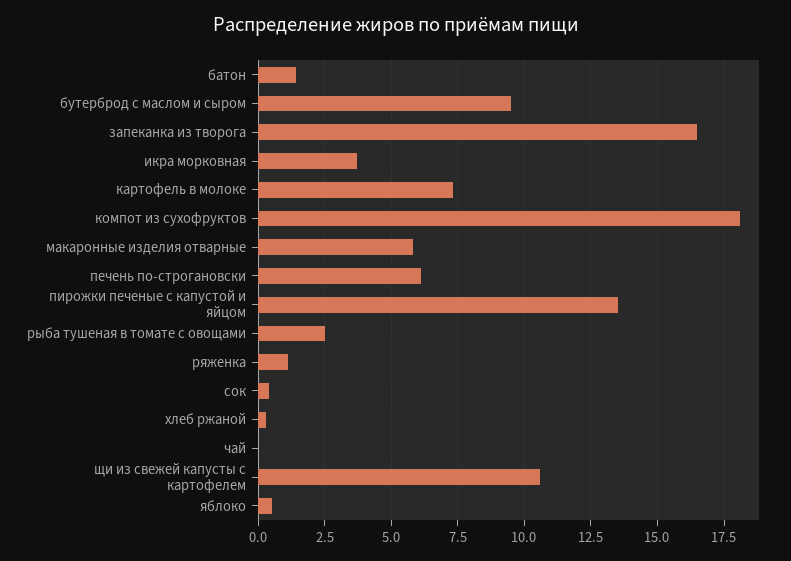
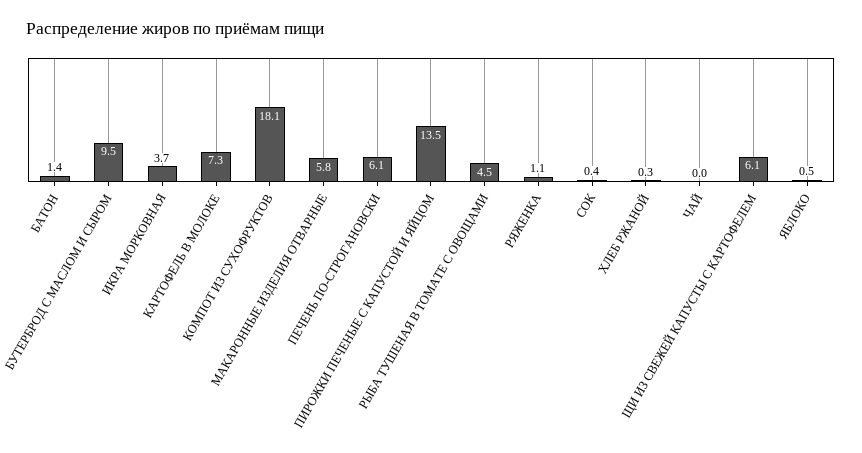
запеканка из творога: 16.5 -> none
рыба тушеная в томате с овощами: 2.5 -> 4.5
щи из свежей капусты с картофелем: 10.5 -> 6.1

